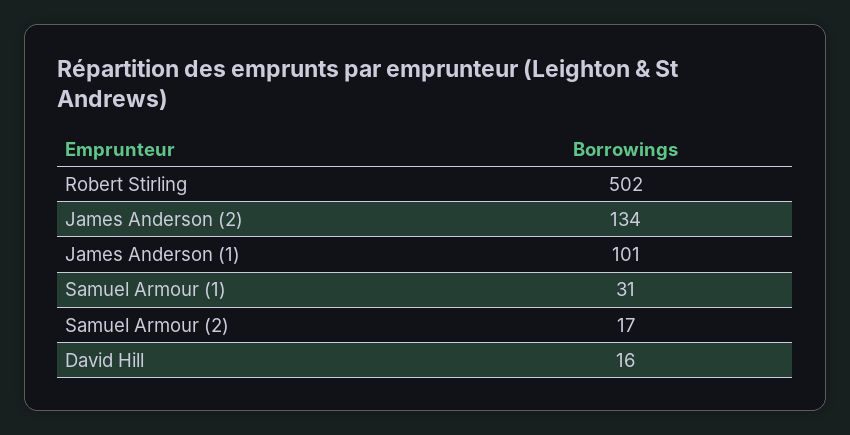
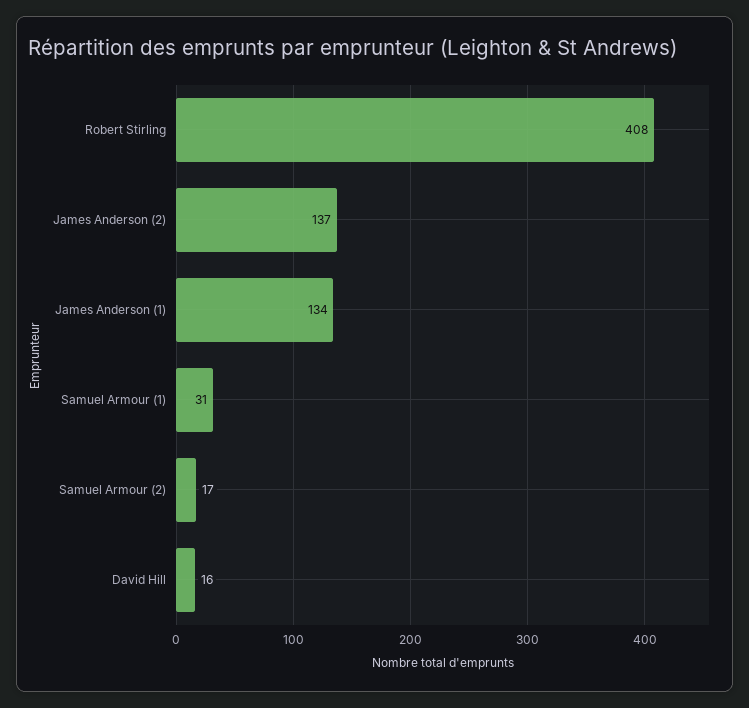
Robert Stirling: 502 -> 408
James Anderson (2): 134 -> 137
James Anderson (1): 101 -> 134

